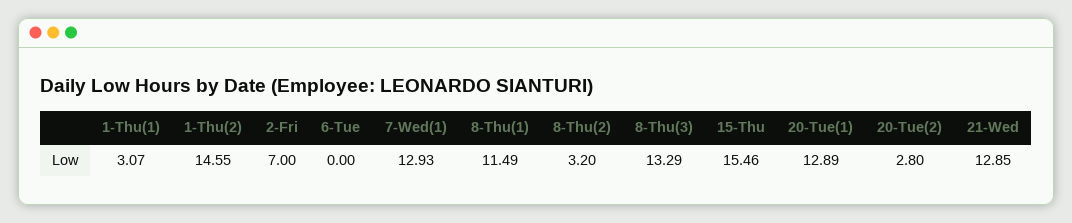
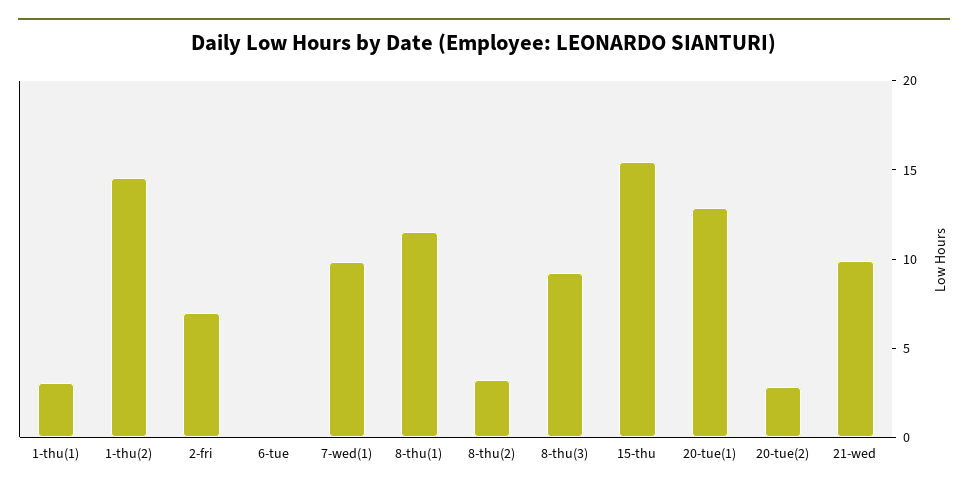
7-Wed(1): 12.93 -> 10
8-Thu(3): 13.29 -> 9
21-Wed: 12.85 -> 10

